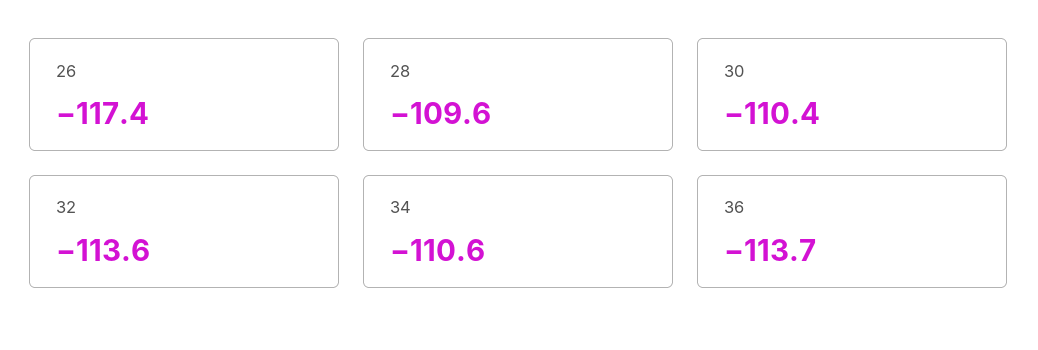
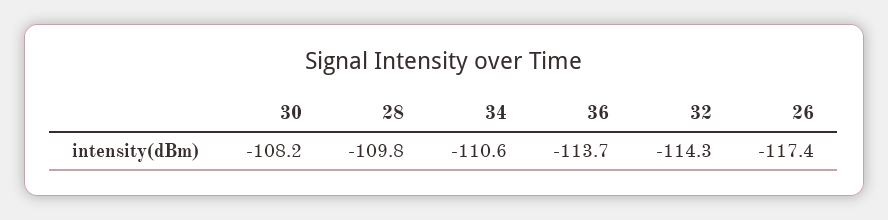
28: -109.6 -> -109.8
30: -110.4 -> -108.2
32: -113.6 -> -114.3

